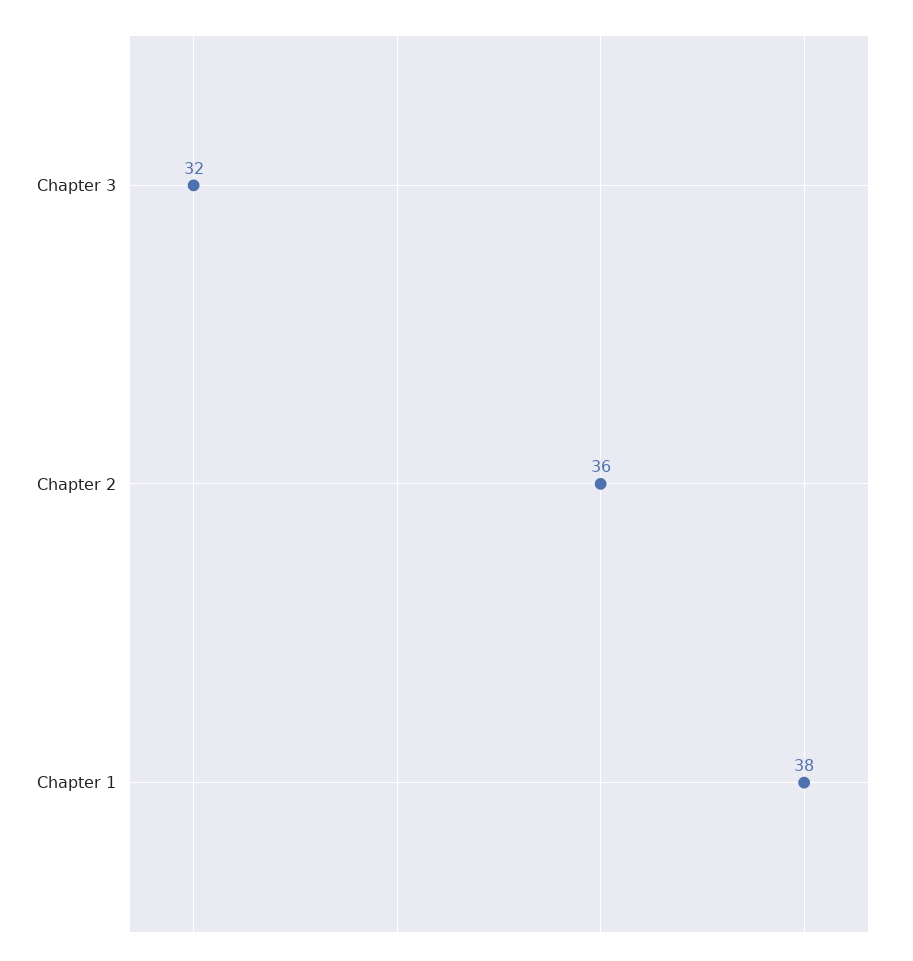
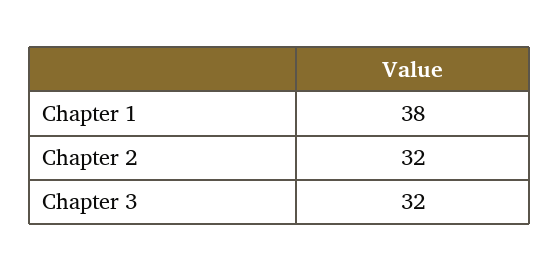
Chapter 2: 36 -> 32

